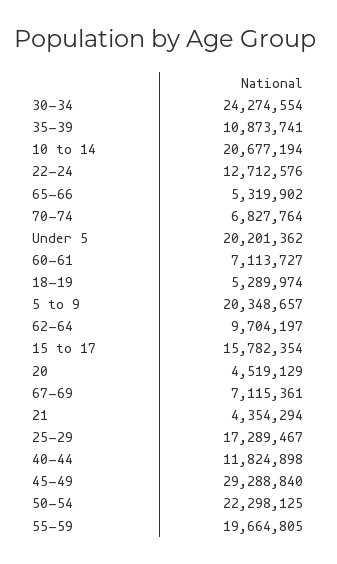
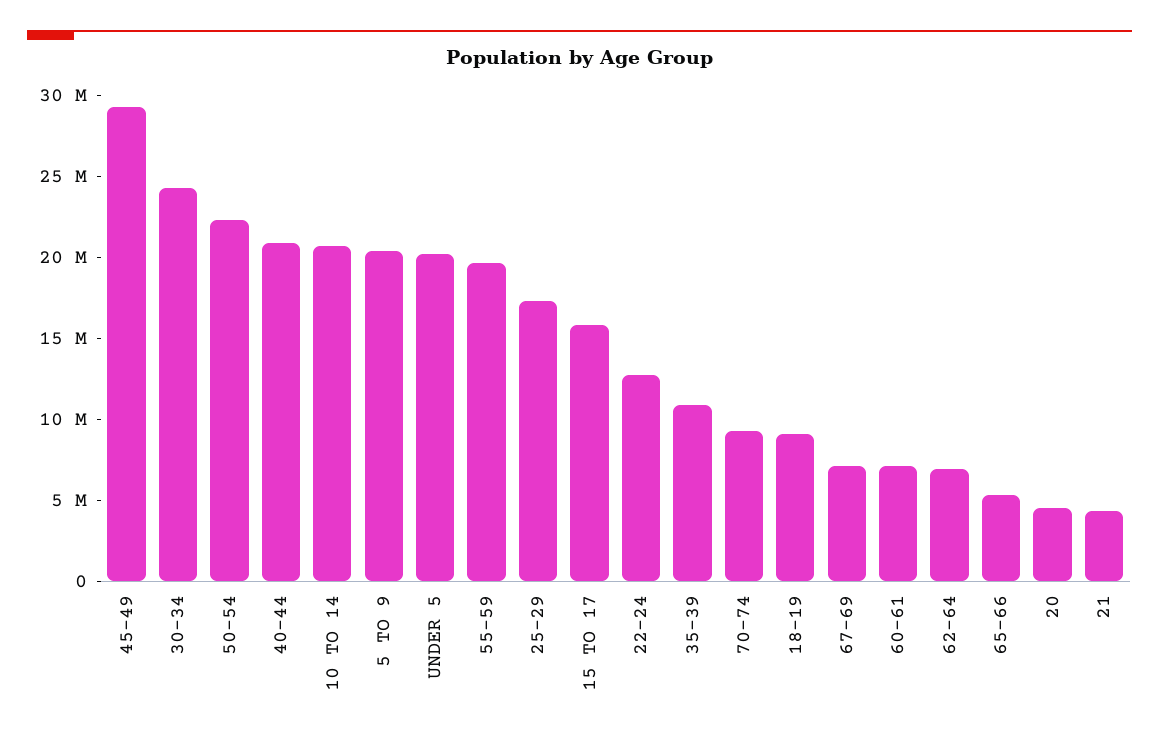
70-74: 6827764 -> 9000000
18-19: 5289974 -> 9000000
62-64: 9704197 -> 7000000
40-44: 11824898 -> 21000000

